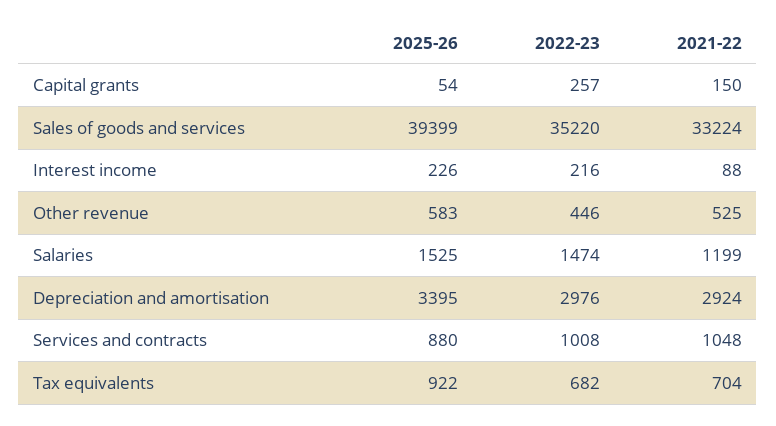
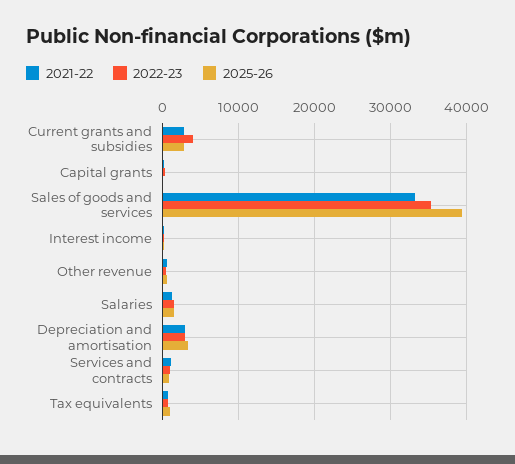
2021-22, Current grants and subsidies: none -> 3000
2022-23, Current grants and subsidies: none -> 4000
2025-26, Current grants and subsidies: none -> 3000

